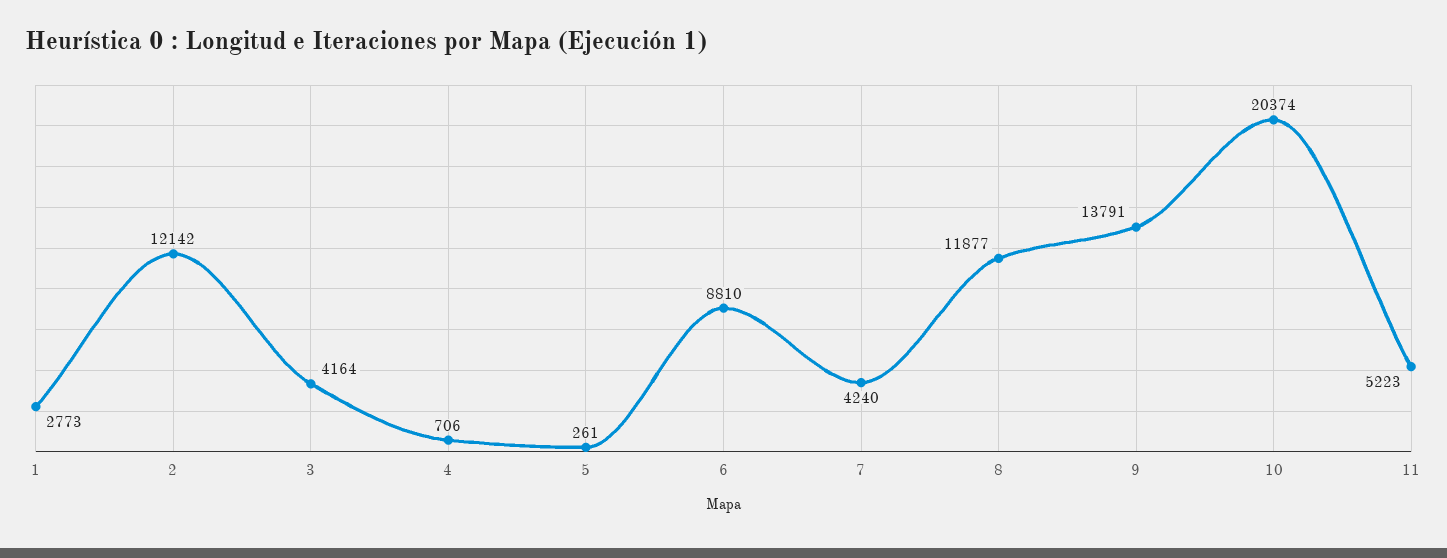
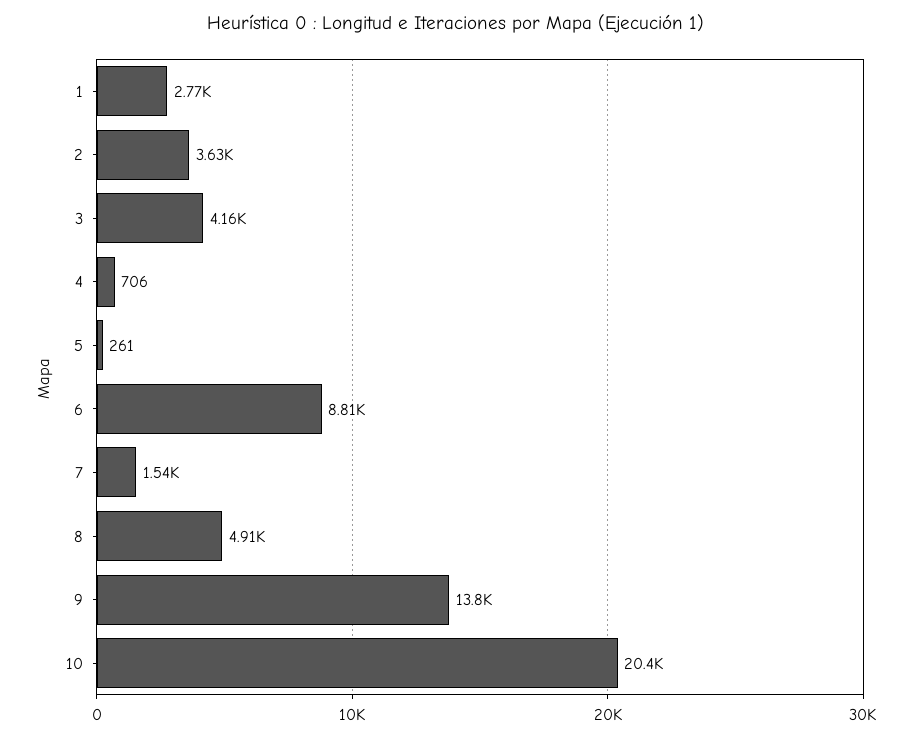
2: 12142 -> 3630
7: 4240 -> 1540
8: 11877 -> 4910
11: 5223 -> none

